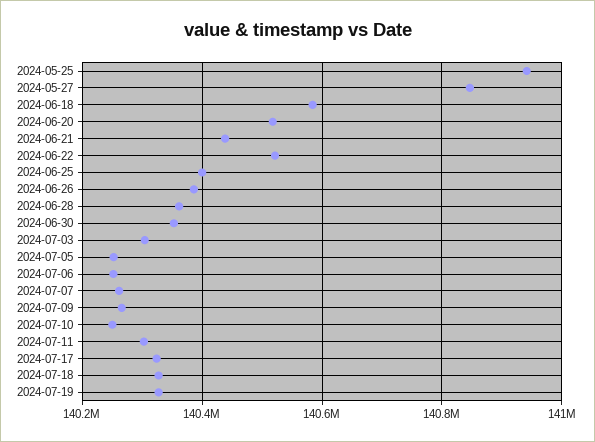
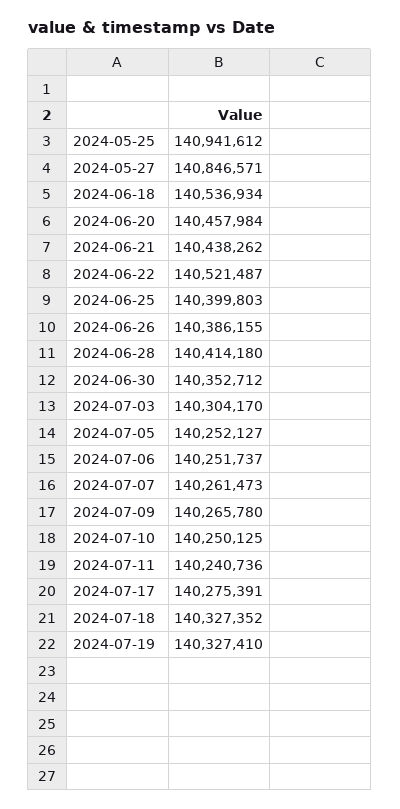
2024-06-18: 140580000 -> 140536934
2024-06-20: 140520000 -> 140457984
2024-06-28: 140360000 -> 140414180
2024-07-11: 140300000 -> 140240736
2024-07-17: 140320000 -> 140275391

